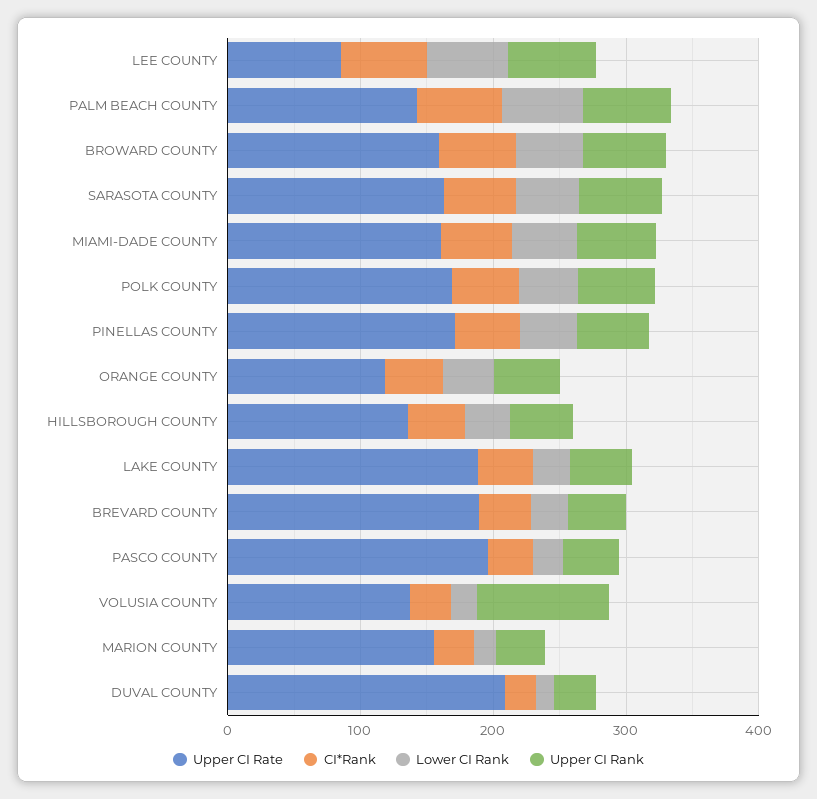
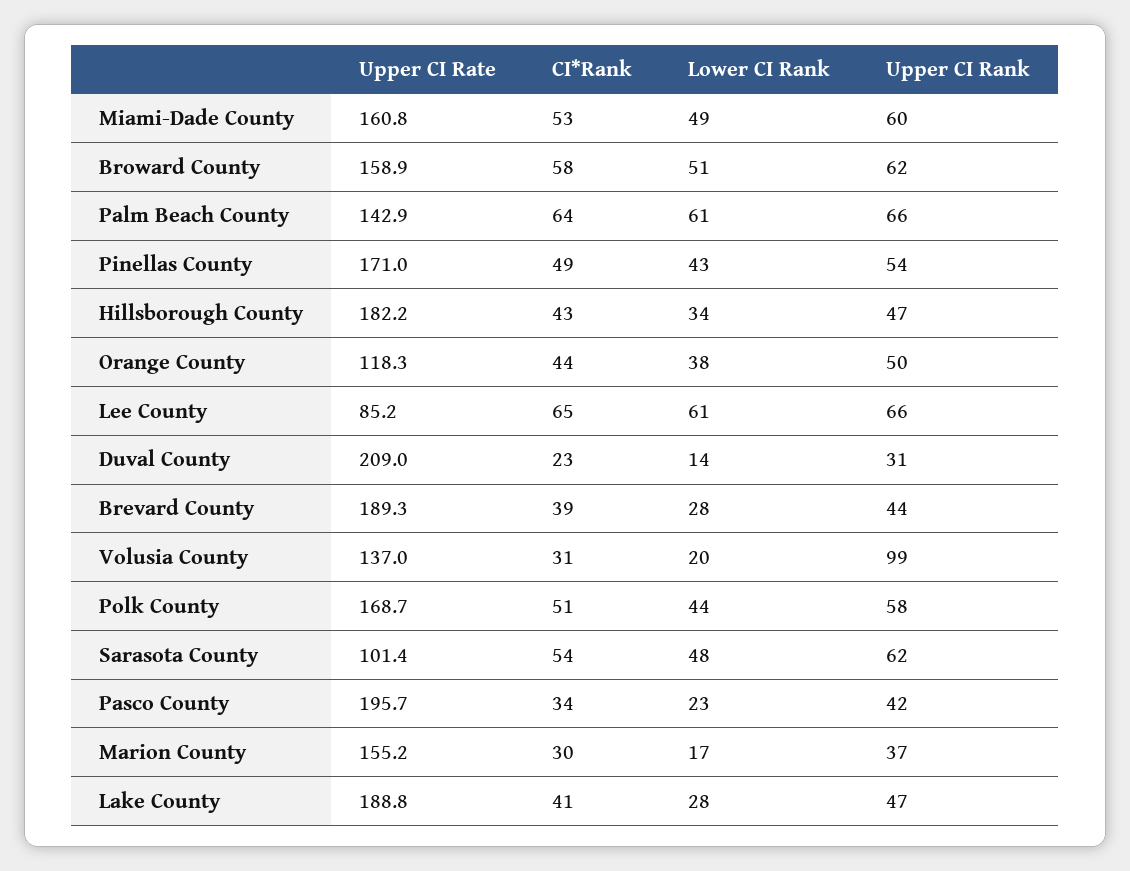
Upper CI Rate, SARASOTA COUNTY: 160 -> 101.4
Upper CI Rate, HILLSBOROUGH COUNTY: 140 -> 182.2

